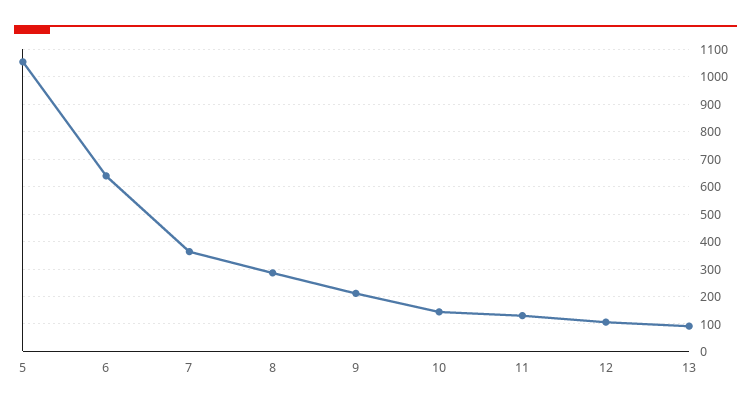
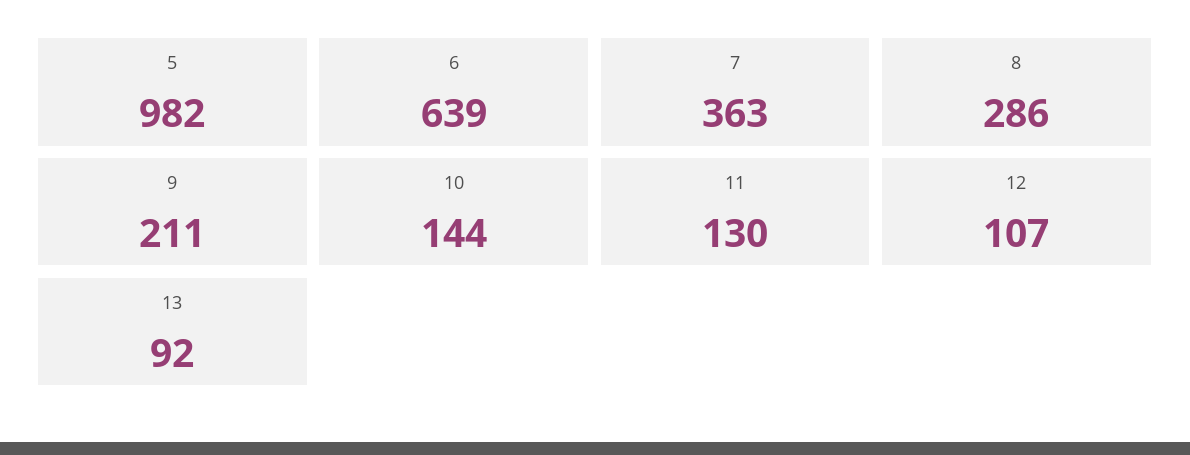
5: 1050 -> 982

